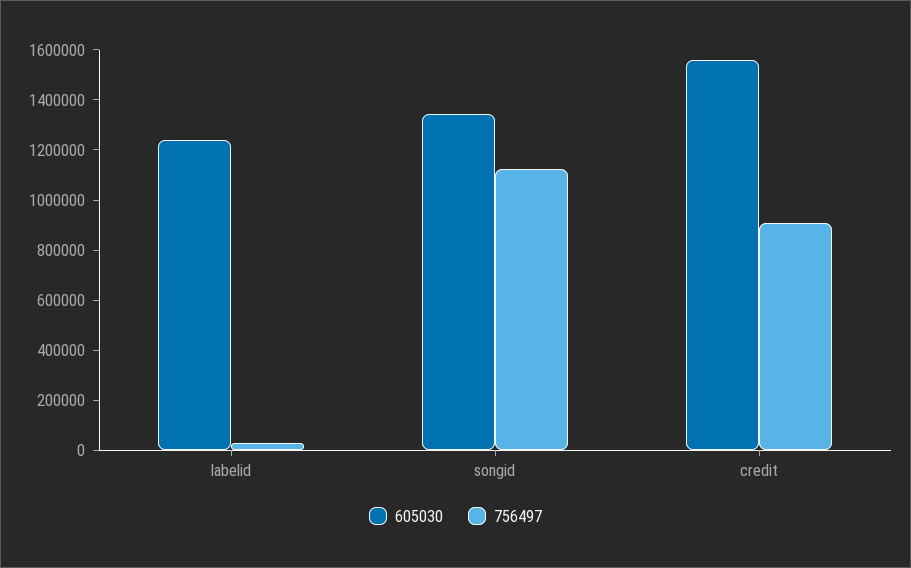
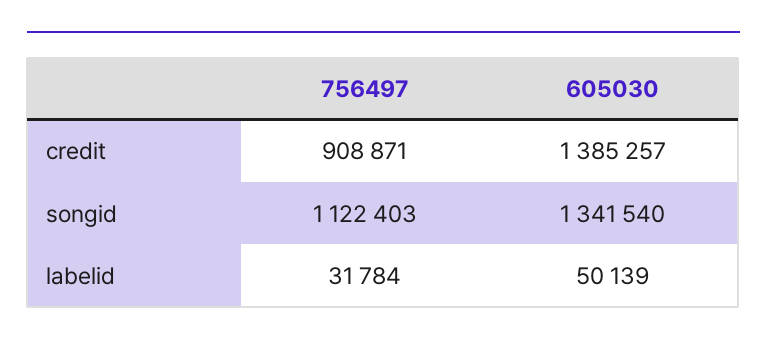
605030, labelid: 1250000 -> 50139
605030, credit: 1550000 -> 1385257

